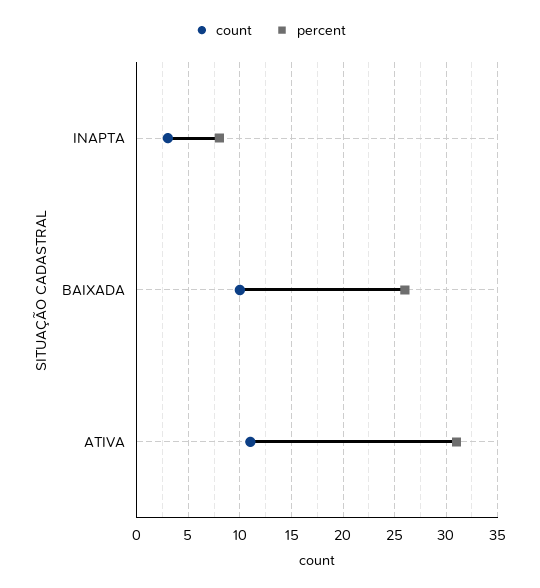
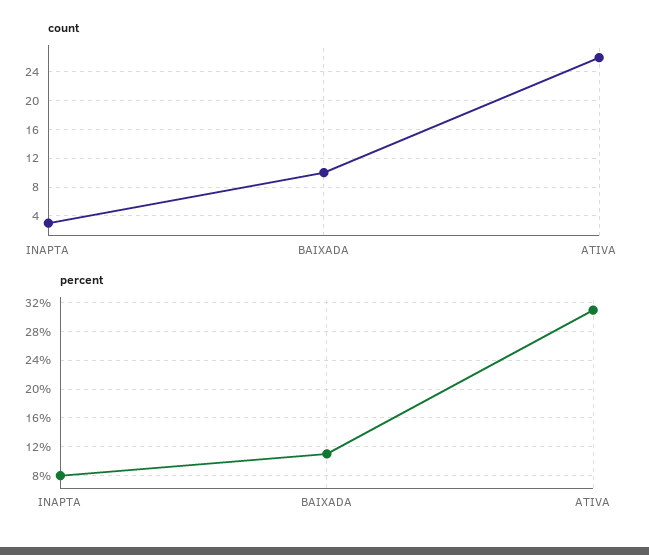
percent, BAIXADA: 26 -> 11
count, ATIVA: 11 -> 26

